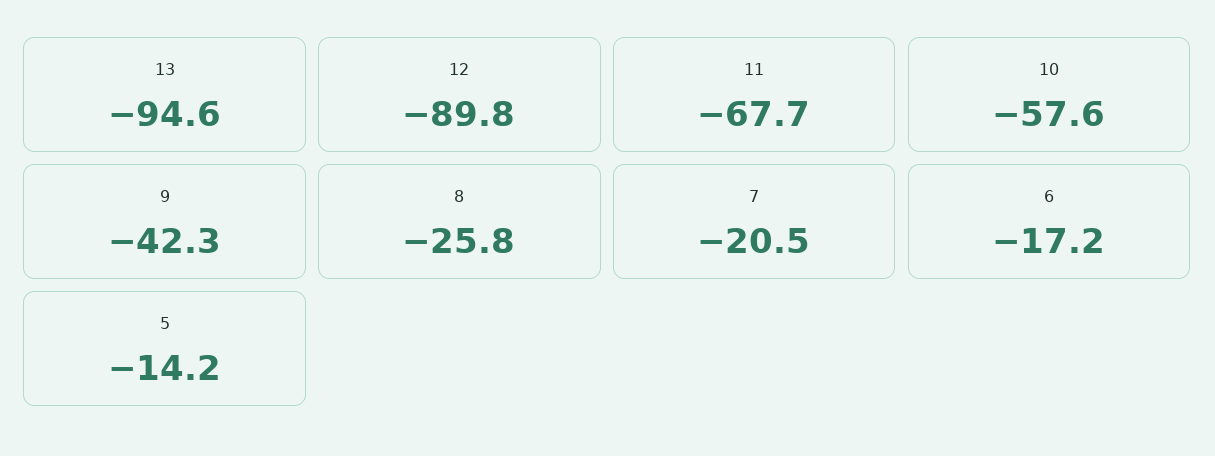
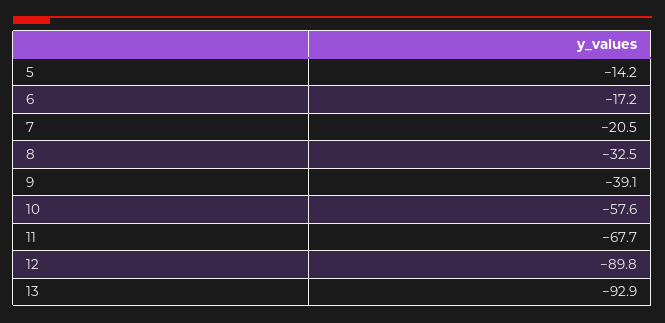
13: -94.6 -> -92.9
9: -42.3 -> -39.1
8: -25.8 -> -32.5

